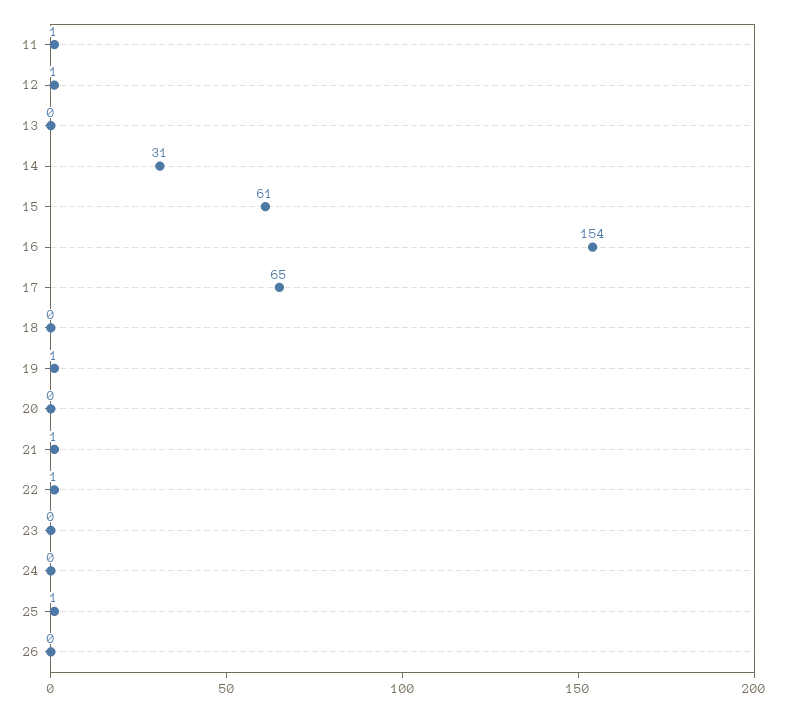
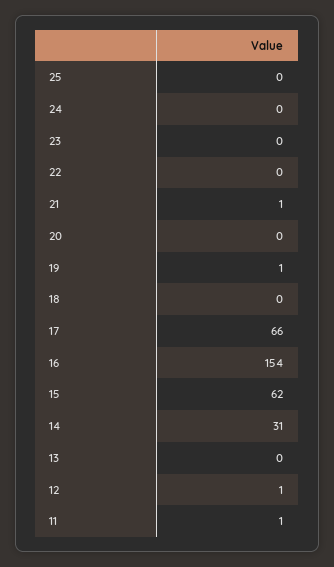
15: 61 -> 62
17: 65 -> 66
22: 1 -> 0
25: 1 -> 0
26: 0 -> none

